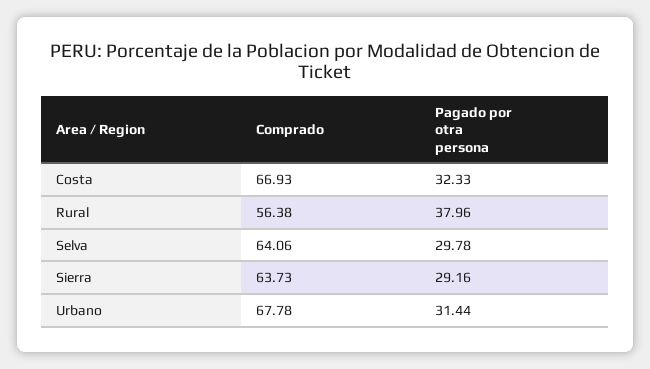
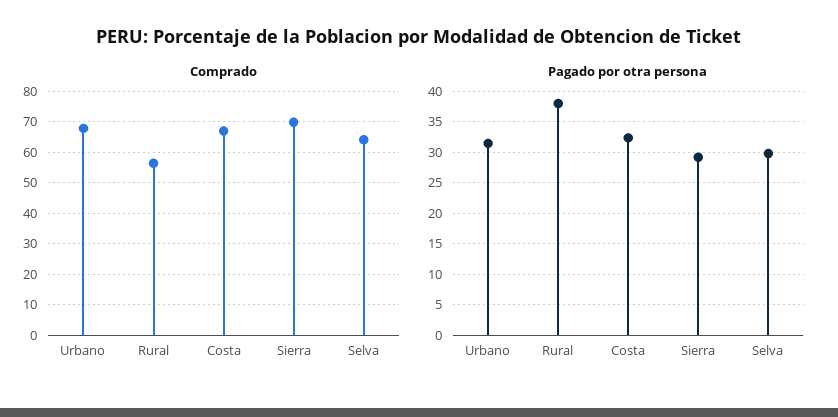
Comprado, Sierra: 63.73 -> 70

